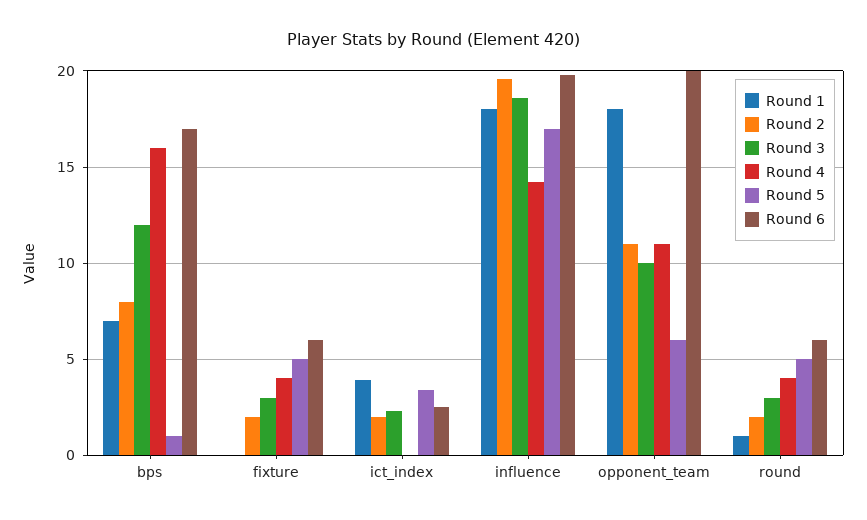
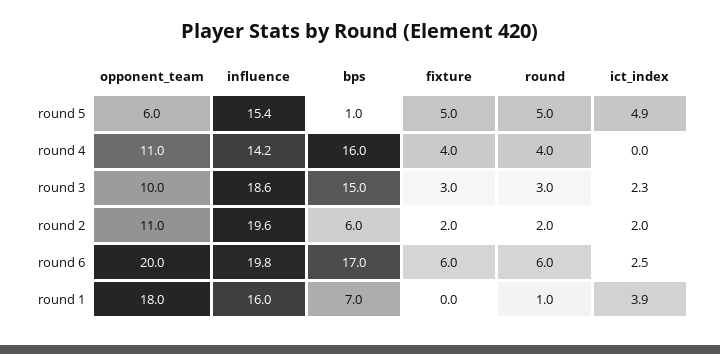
Round 2, bps: 8 -> 6
Round 3, bps: 12 -> 15
Round 5, ict_index: 3.5 -> 4.9
Round 1, influence: 18 -> 16
Round 5, influence: 17 -> 15.4

